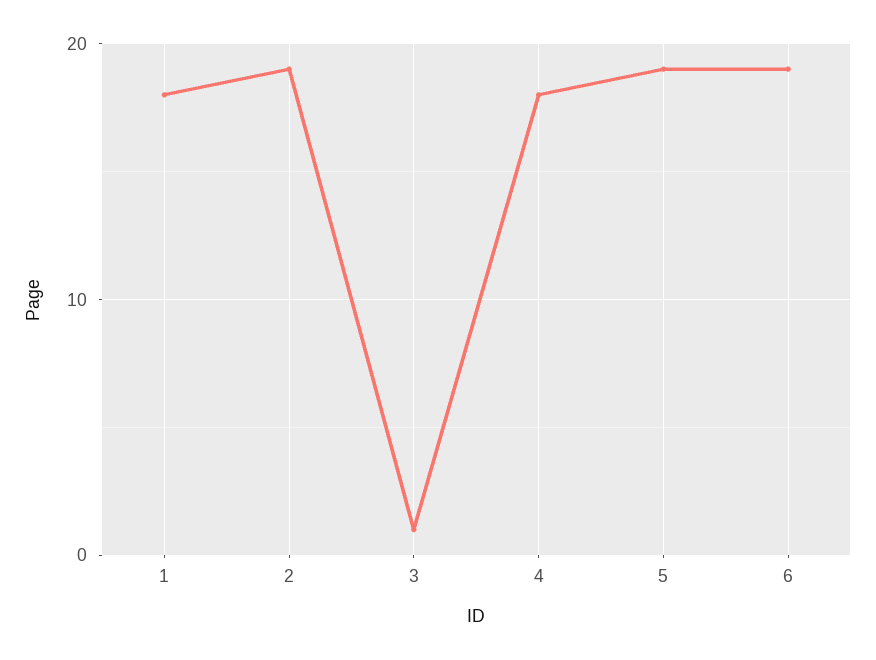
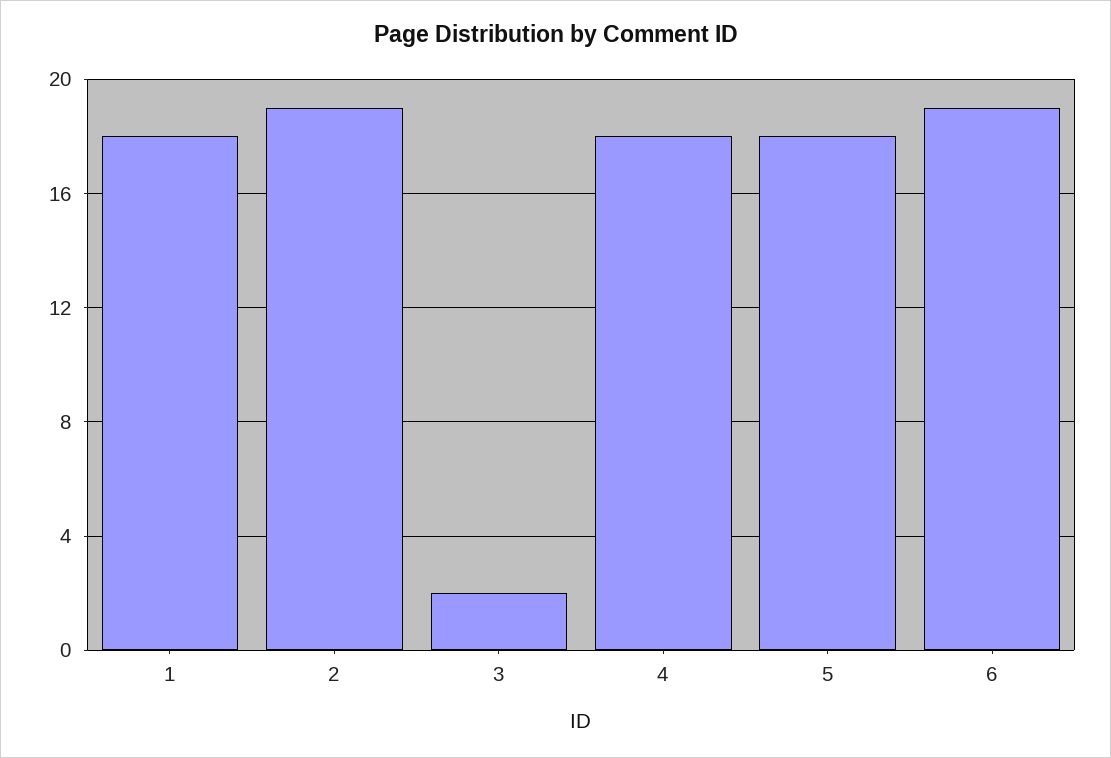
3: 1 -> 2
5: 19 -> 18

